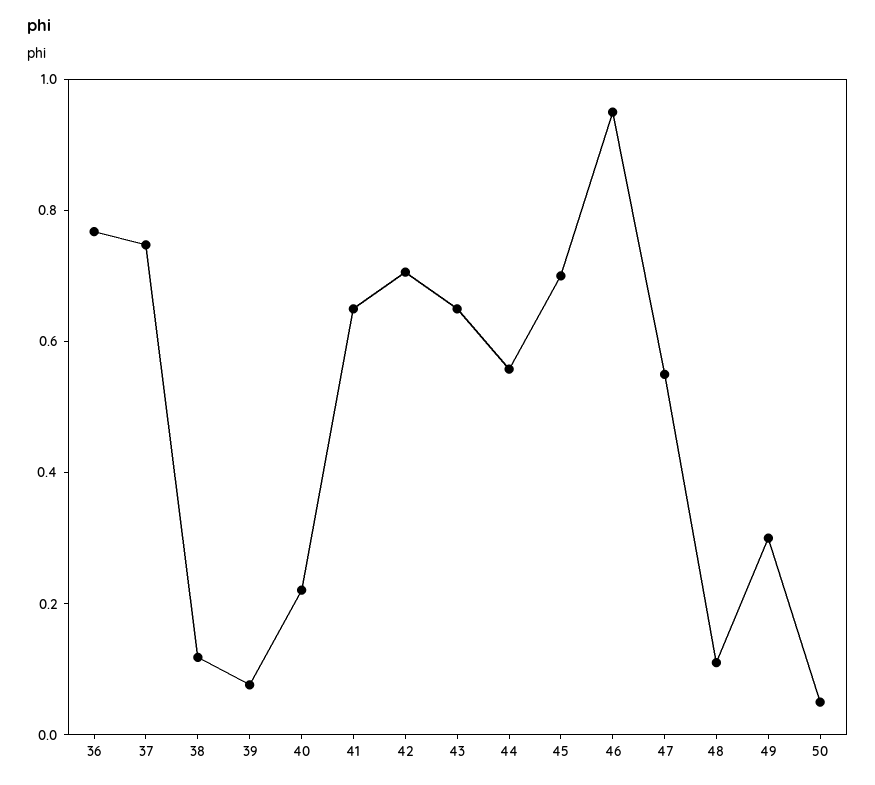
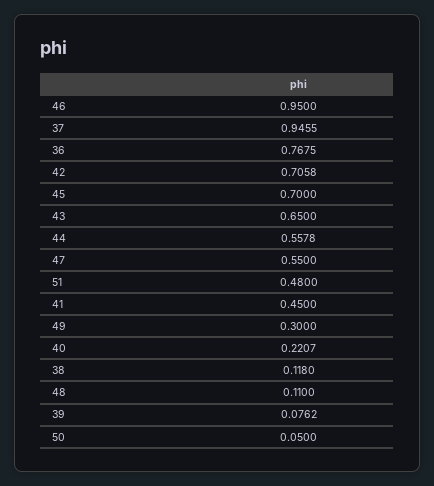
37: 0.75 -> 0.9455
41: 0.65 -> 0.45
51: none -> 0.48

